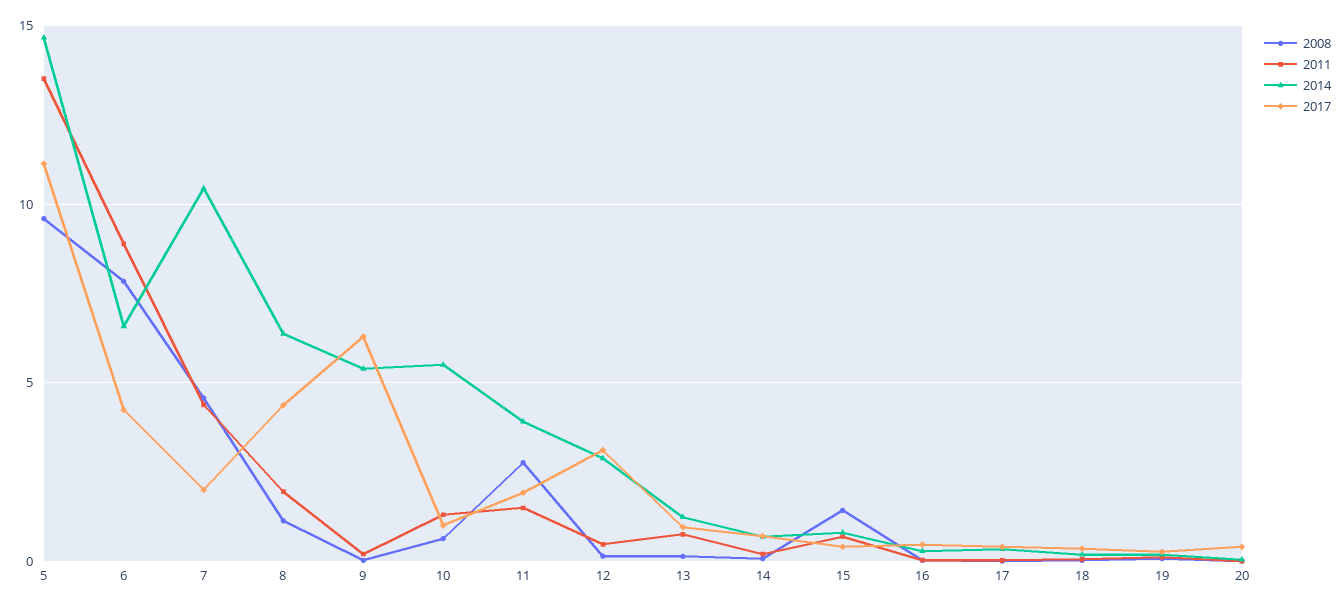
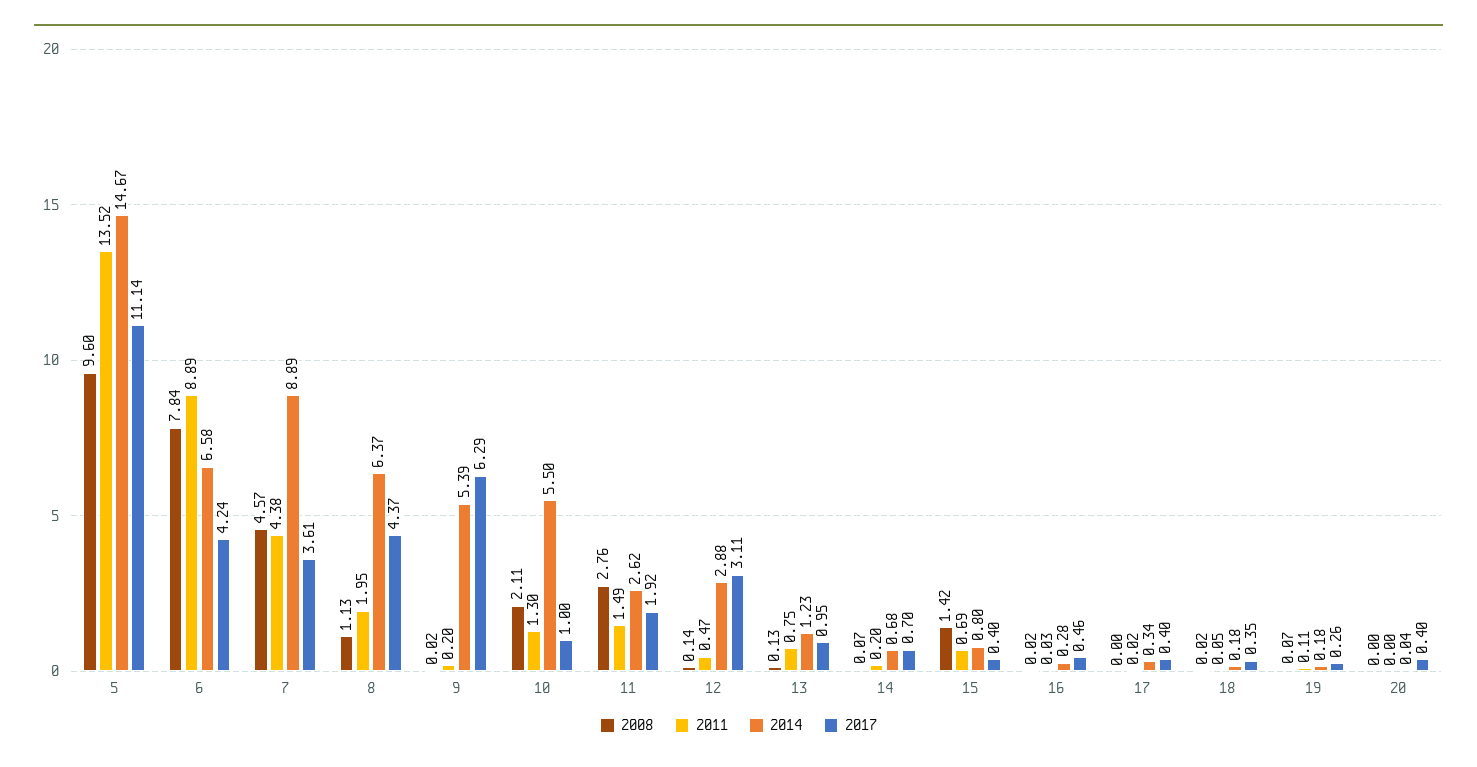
2014, 7: 10.5 -> 8.89
2017, 7: 2 -> 3.61
2008, 10: 0.5 -> 2.11
2014, 11: 4 -> 2.62

